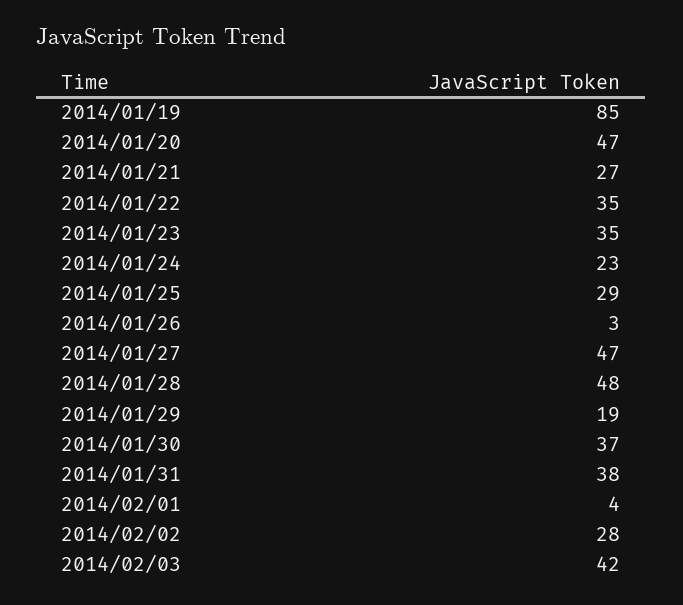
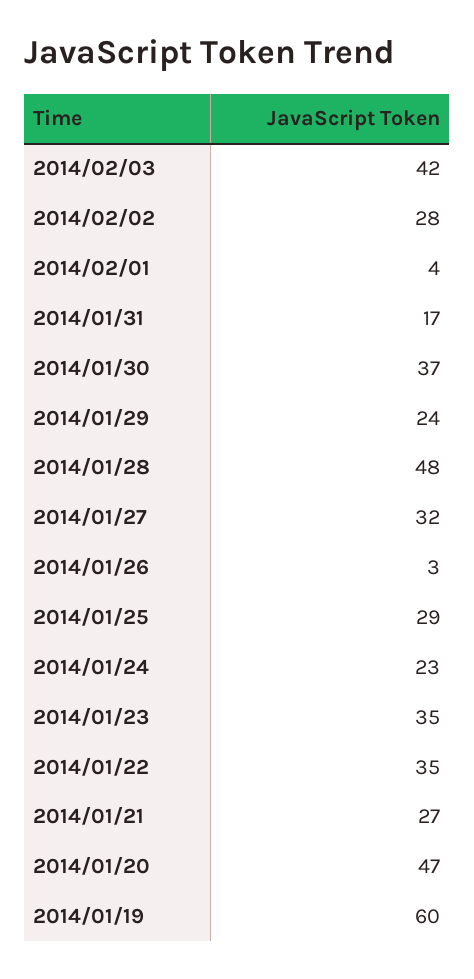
2014/01/19: 85 -> 60
2014/01/27: 47 -> 32
2014/01/29: 19 -> 24
2014/01/31: 38 -> 17

